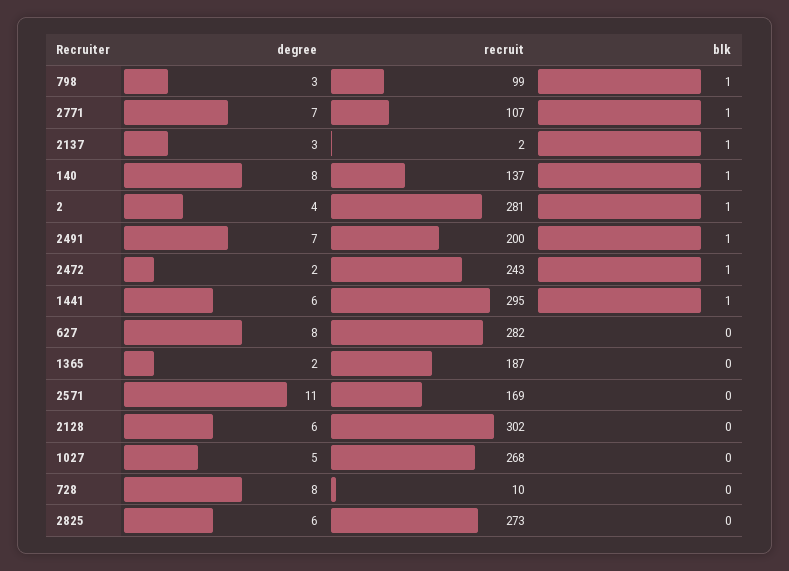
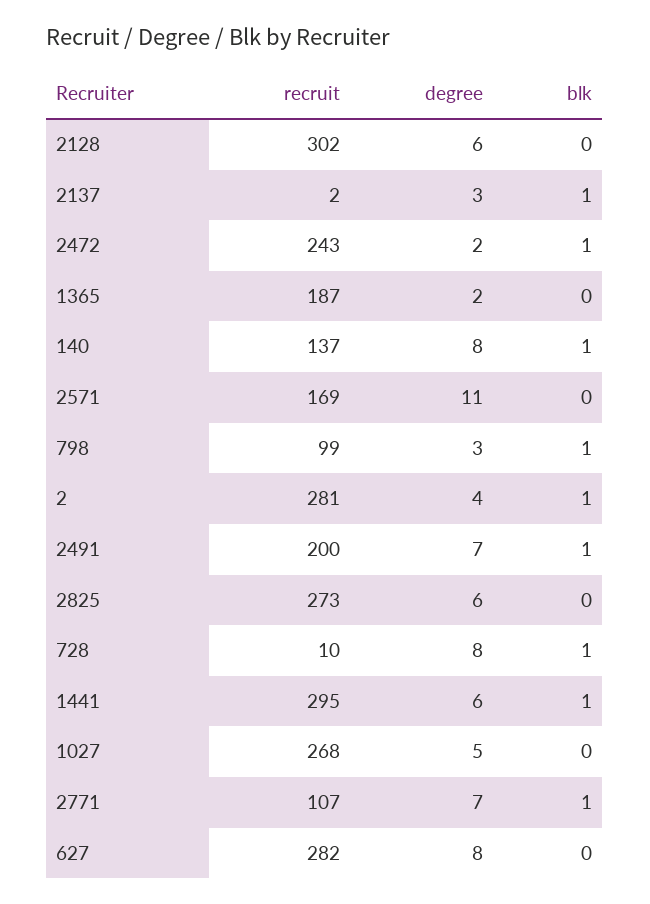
blk, 728: 0 -> 1

